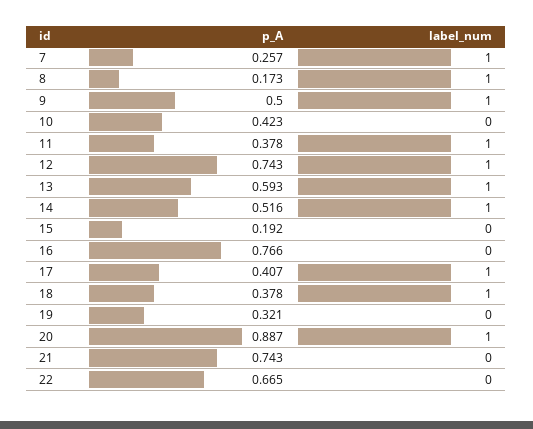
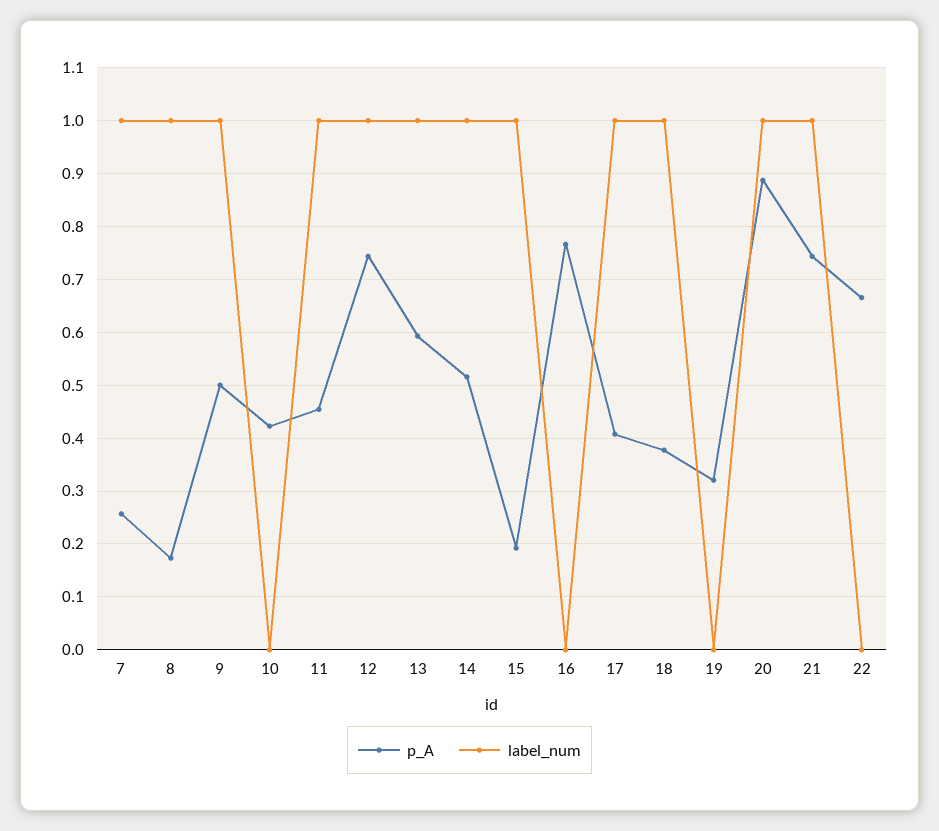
p_A, 11: 0.378 -> 0.46
label_num, 15: 0 -> 1
label_num, 21: 0 -> 1

